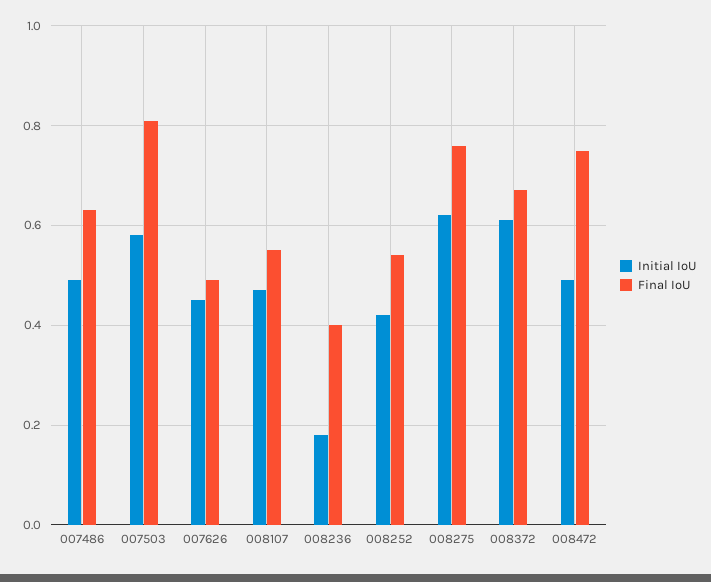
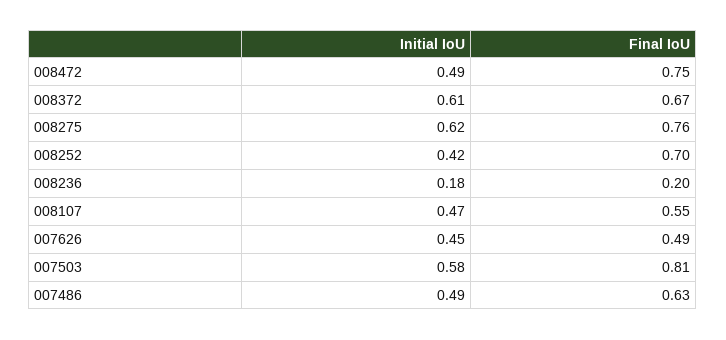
Final IoU, 008236: 0.4 -> 0.2
Final IoU, 008252: 0.55 -> 0.7

